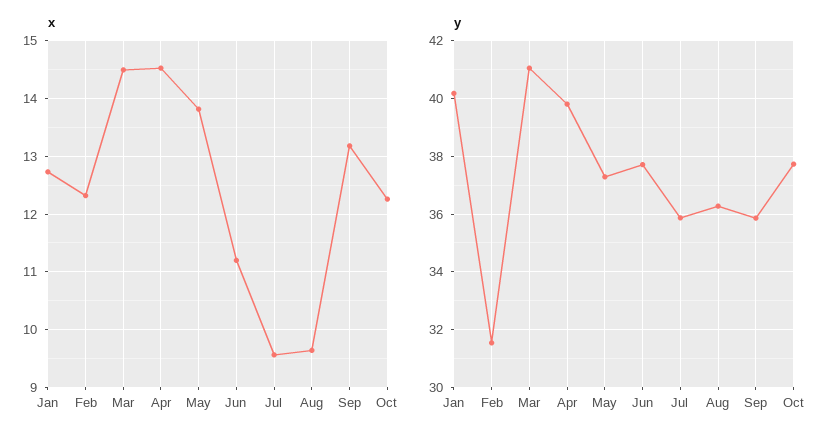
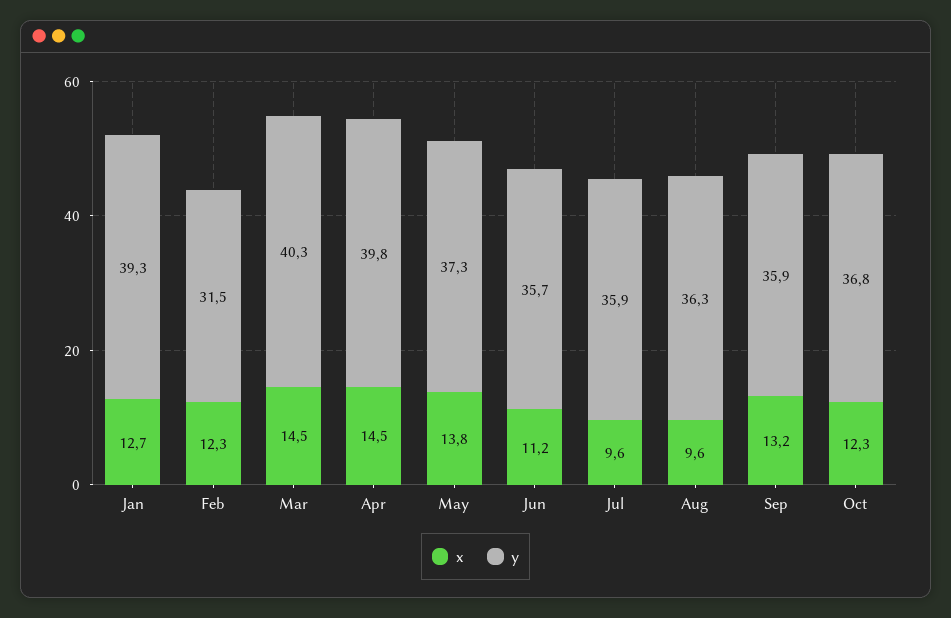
y, Jan: 40.25 -> 39.3
y, Mar: 41 -> 40.3
y, Jun: 37.75 -> 35.7
y, Oct: 37.75 -> 36.8

